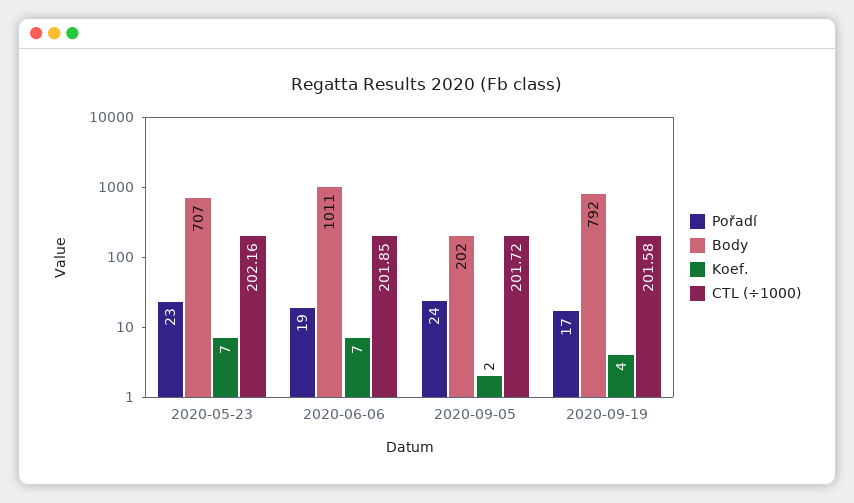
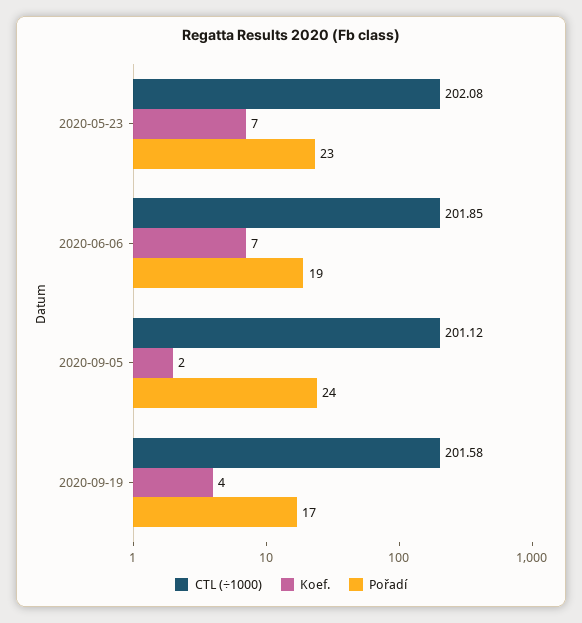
Body, 2020-05-23: 707 -> none
CTL (÷1000), 2020-05-23: 202.16 -> 202.08
Body, 2020-06-06: 1011 -> none
Body, 2020-09-05: 202 -> none
CTL (÷1000), 2020-09-05: 201.72 -> 201.12
Body, 2020-09-19: 792 -> none

